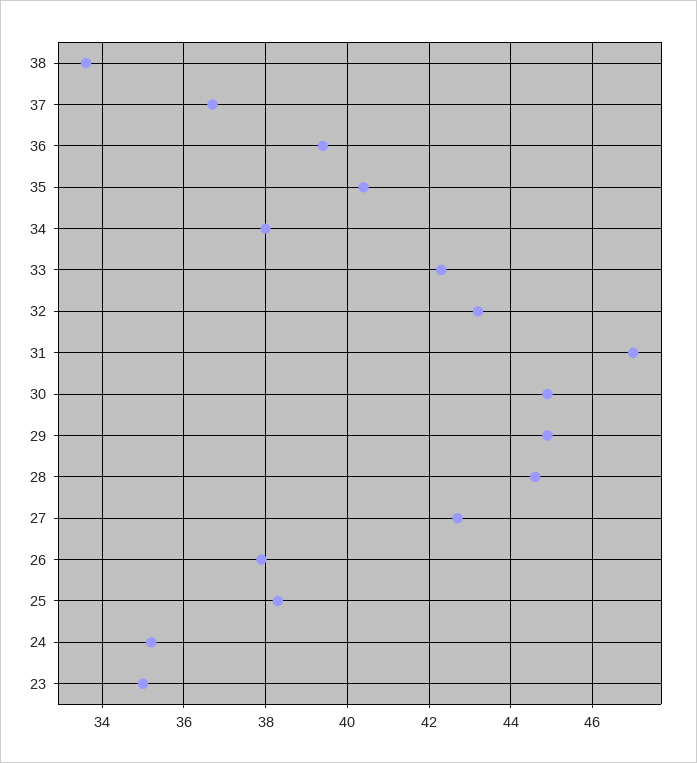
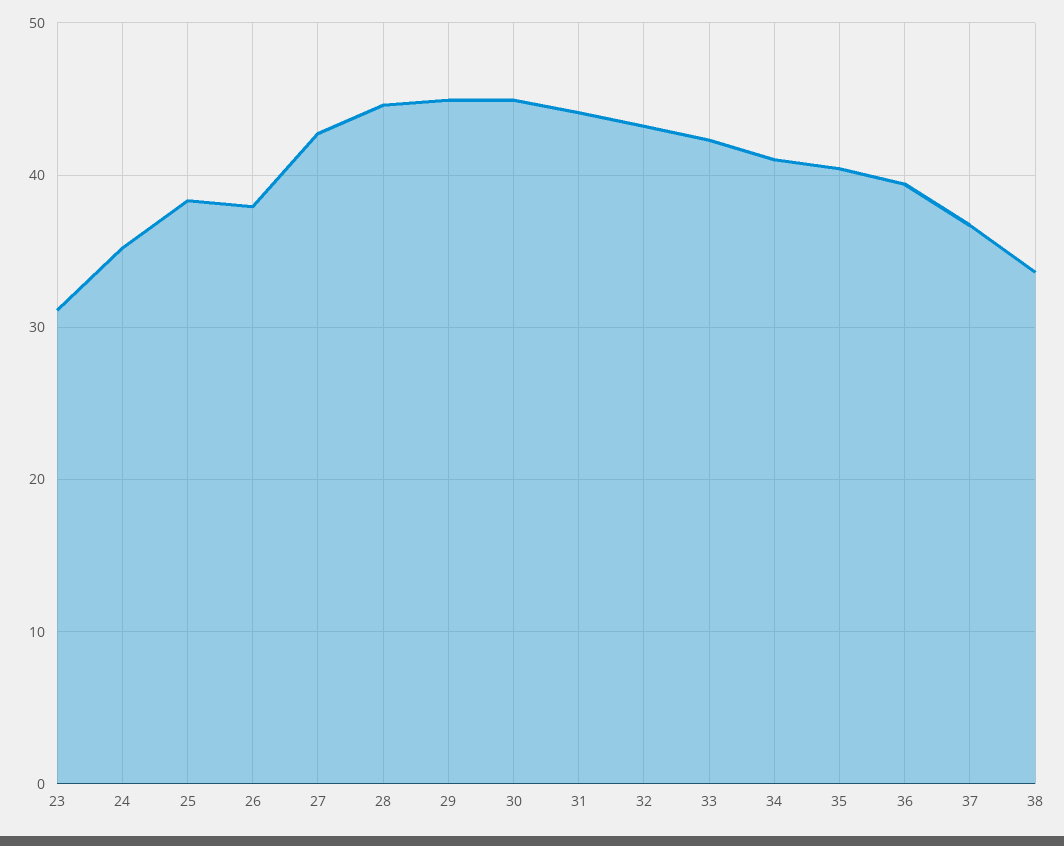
34: 38 -> 41
31: 47 -> 44
23: 35 -> 31

